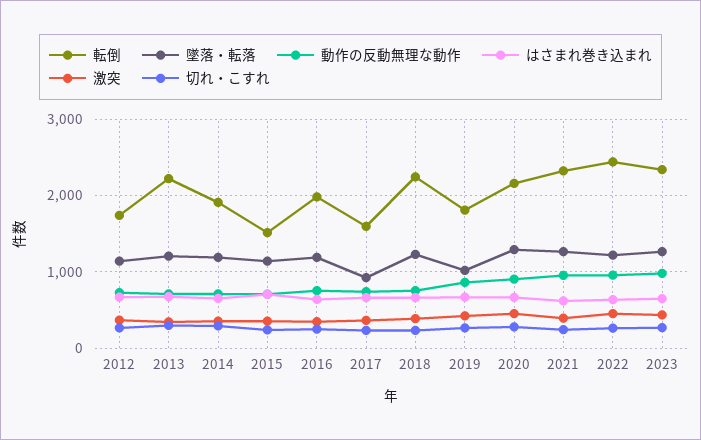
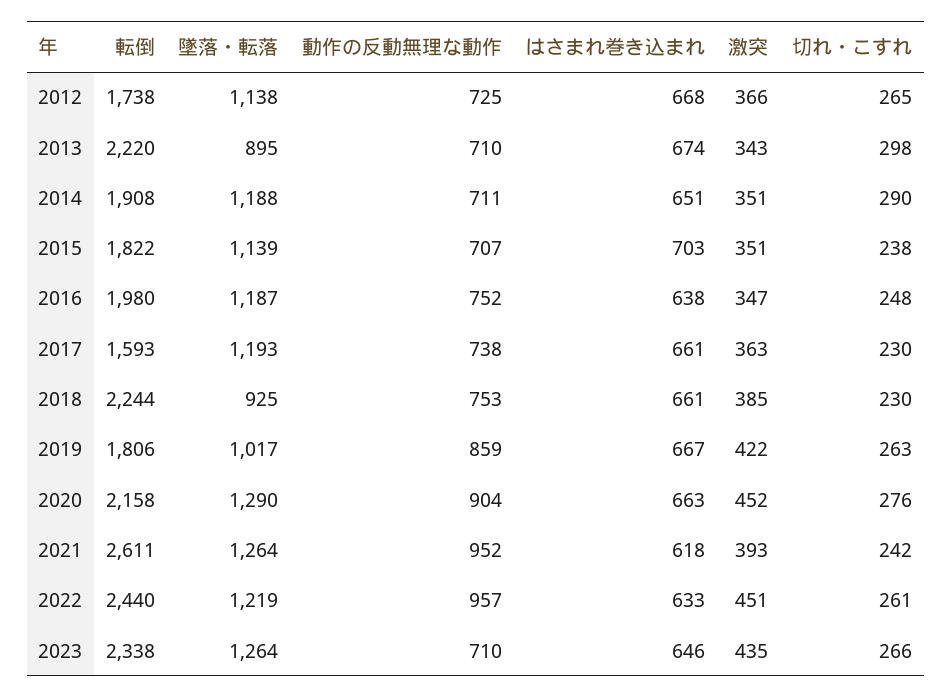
墜落・転落, 2013: 1200 -> 895
転倒, 2015: 1500 -> 1822
墜落・転落, 2017: 900 -> 1193
墜落・転落, 2018: 1200 -> 925
転倒, 2021: 2300 -> 2611
動作の反動無理な動作, 2023: 1000 -> 710

